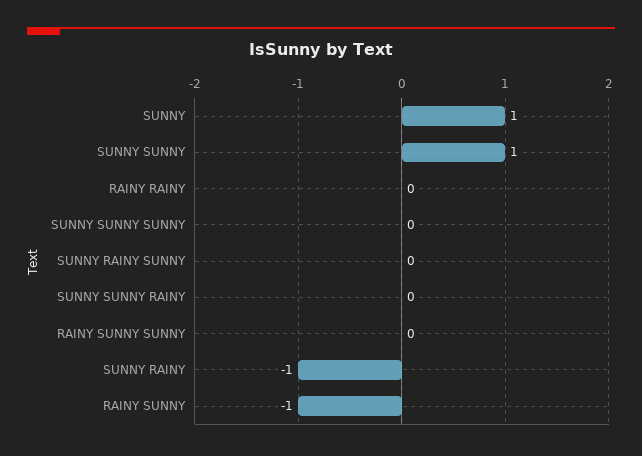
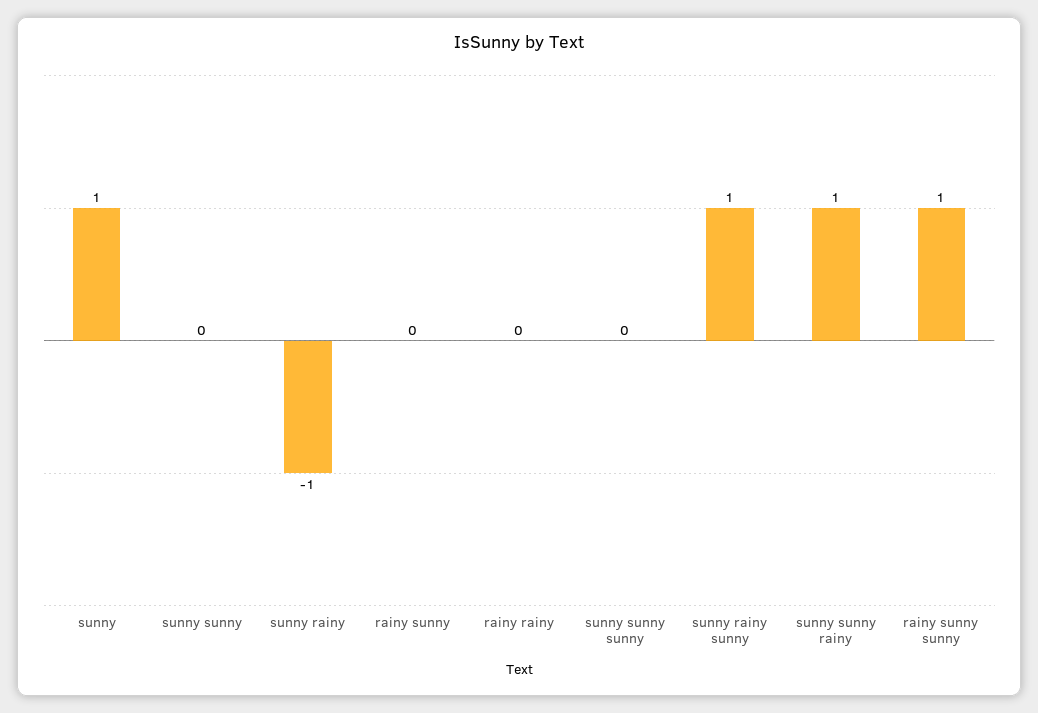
SUNNY SUNNY: 1 -> 0
SUNNY RAINY SUNNY: 0 -> 1
SUNNY SUNNY RAINY: 0 -> 1
RAINY SUNNY SUNNY: 0 -> 1
RAINY SUNNY: -1 -> 0

